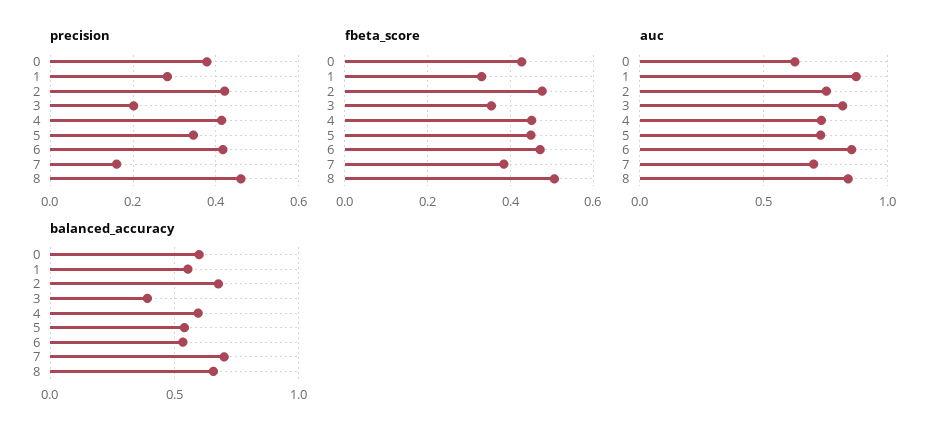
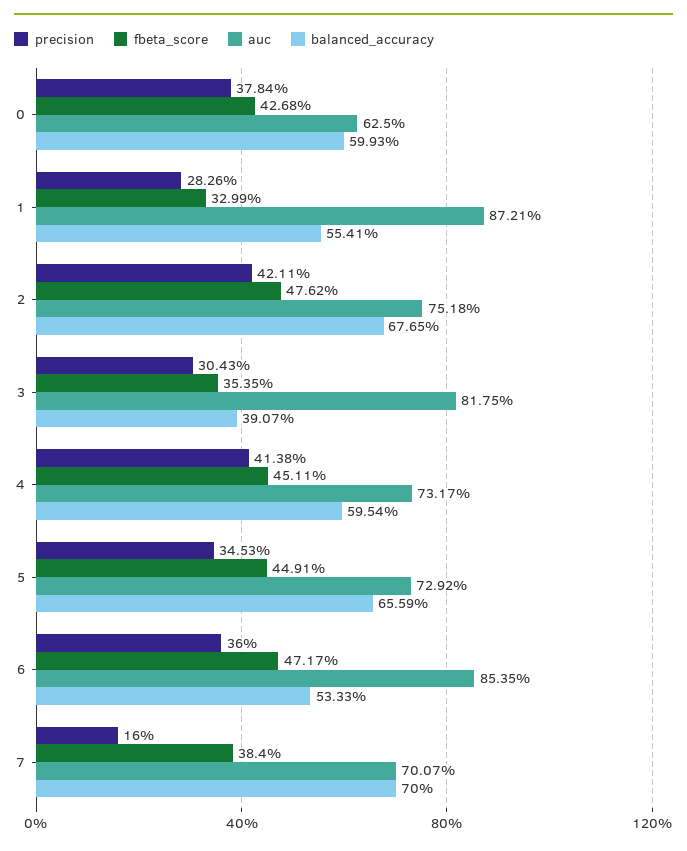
precision, 3: 0.2 -> 0.3043
precision, 6: 0.42 -> 0.36
precision, 8: 0.46 -> none
fbeta_score, 8: 0.5 -> none
auc, 8: 0.85 -> none
balanced_accuracy, 5: 0.55 -> 0.6559
balanced_accuracy, 8: 0.65 -> none

